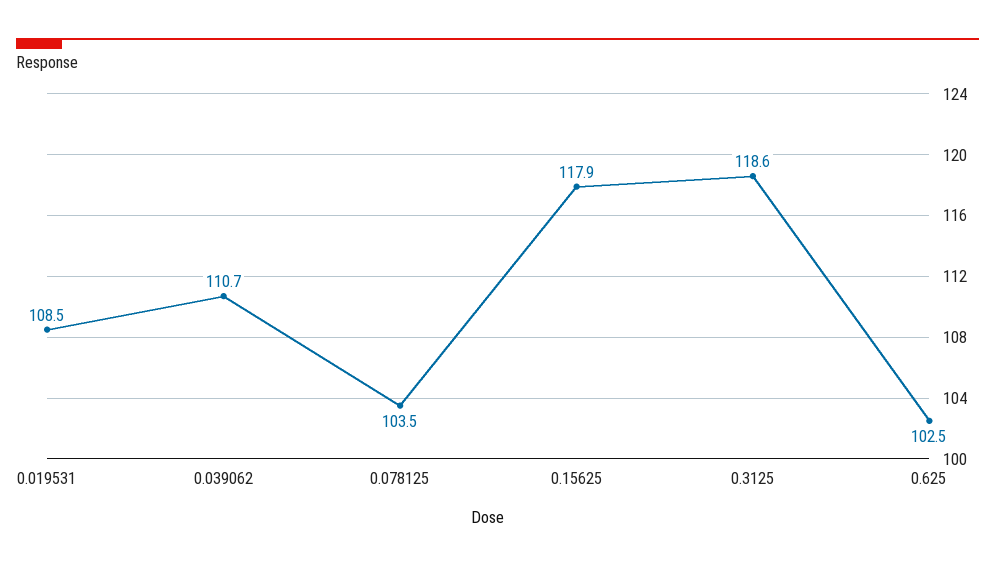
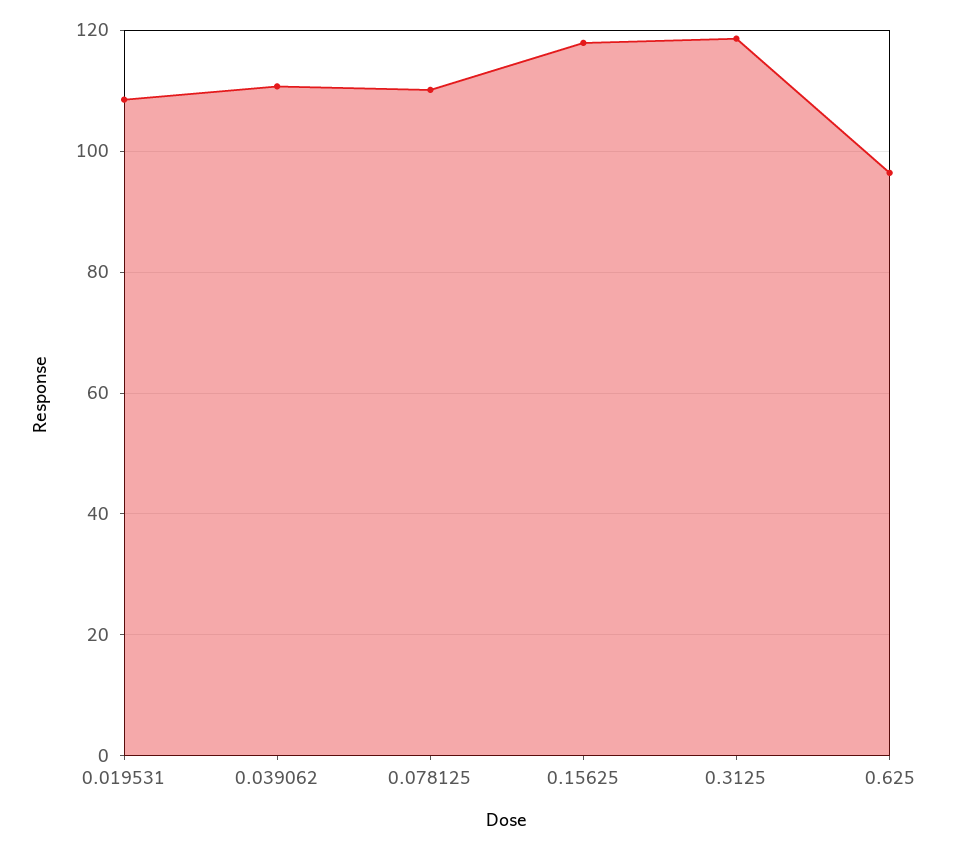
0.078125: 103.5 -> 110
0.625: 102.5 -> 96

